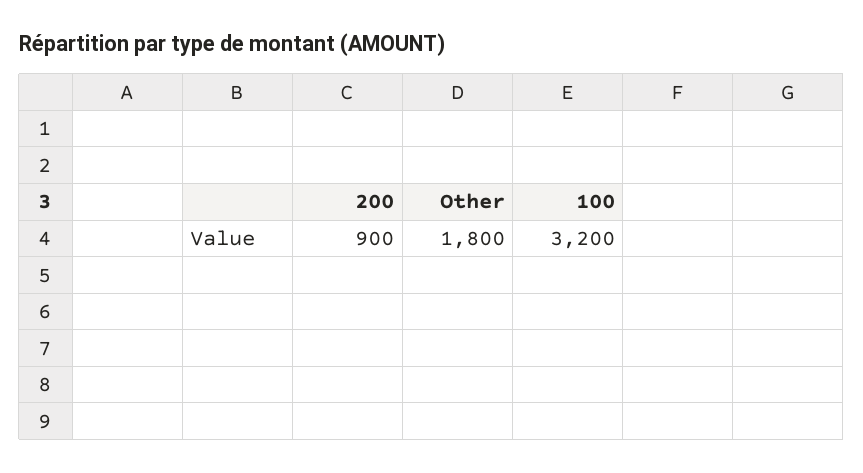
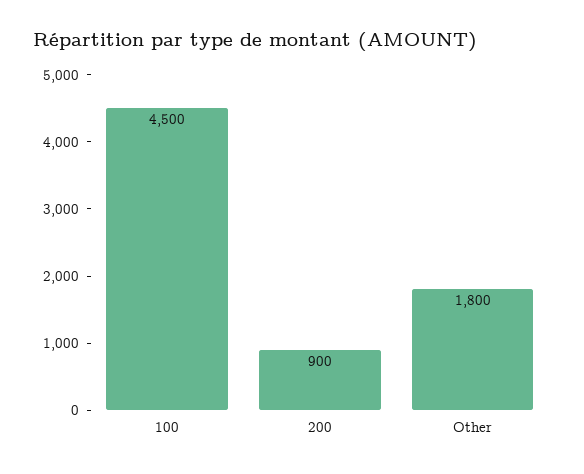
100: 3200 -> 4500

